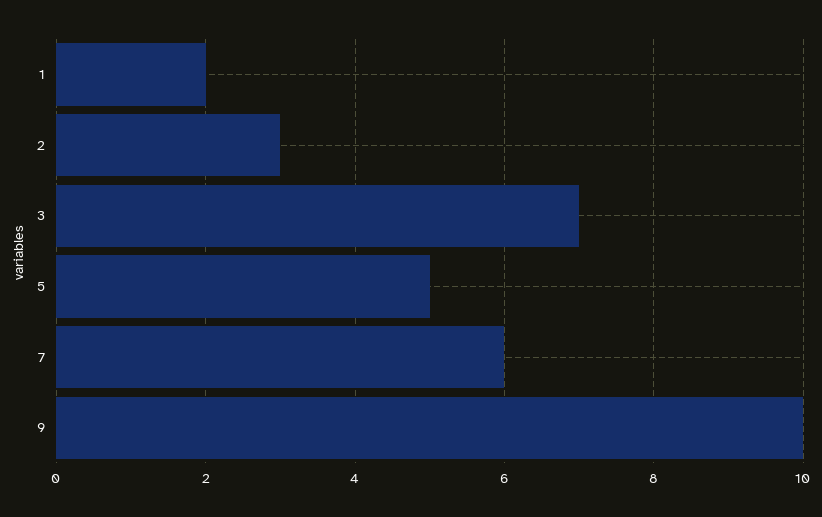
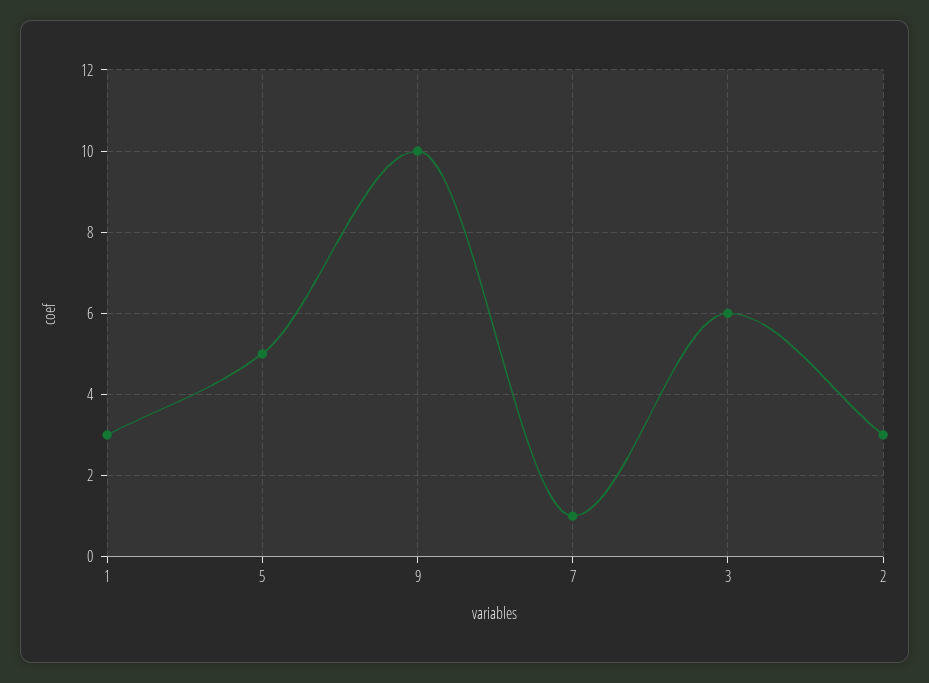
1: 2 -> 3
3: 7 -> 6
7: 6 -> 1

